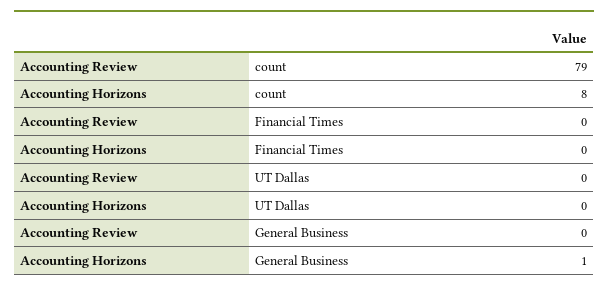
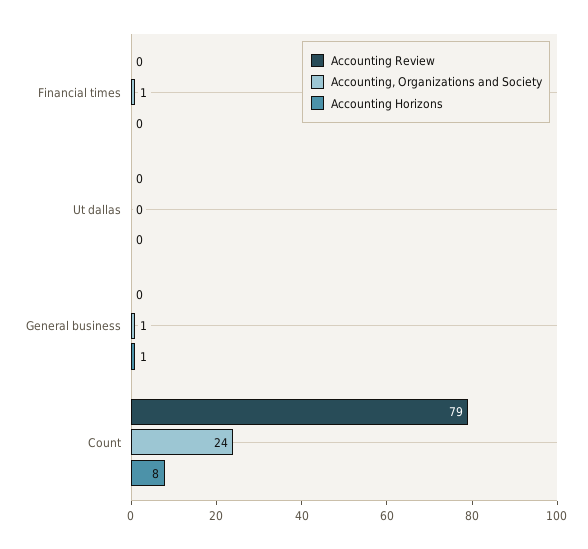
Accounting, Organizations and Society, Financial Times: none -> 1
Accounting, Organizations and Society, UT Dallas: none -> 0
Accounting, Organizations and Society, General Business: none -> 1
Accounting, Organizations and Society, count: none -> 24

